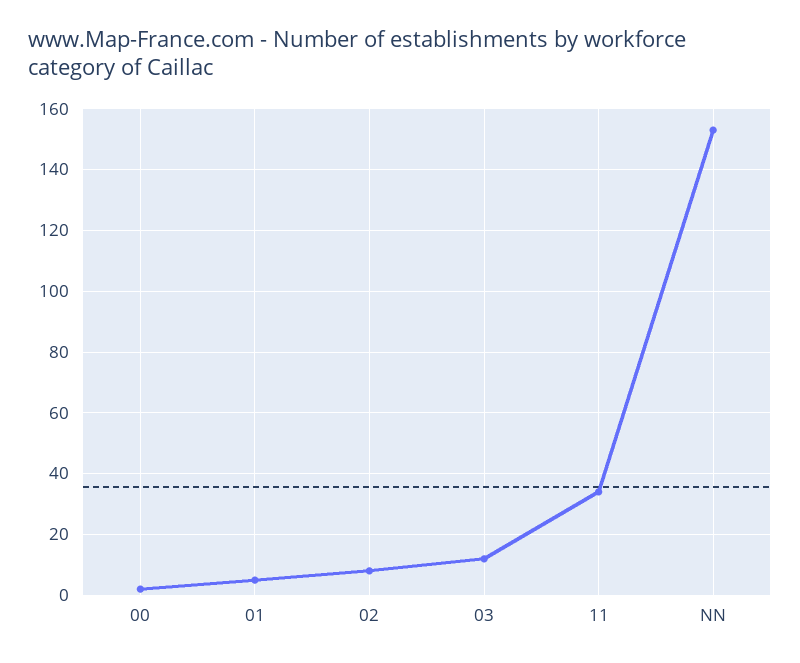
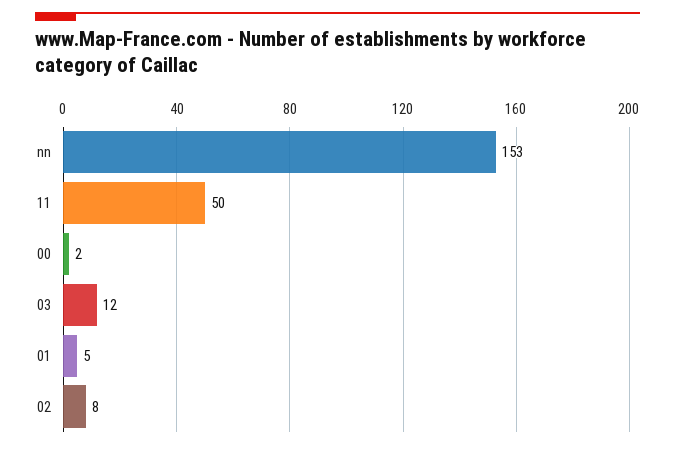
11: 35 -> 50

